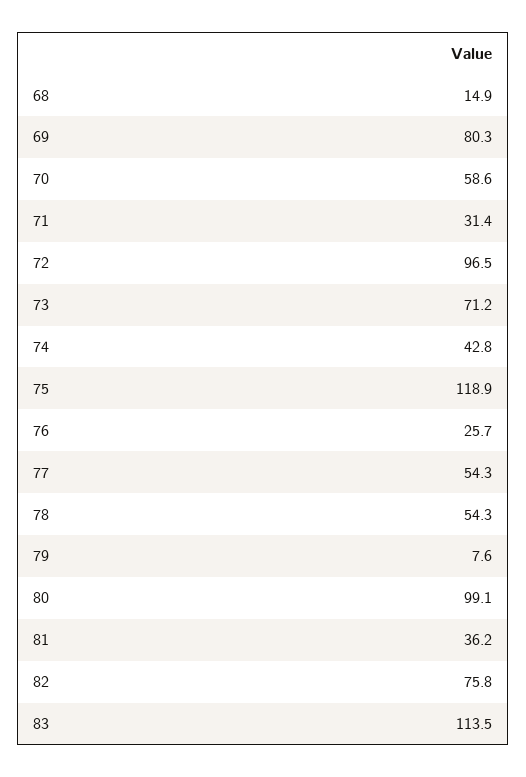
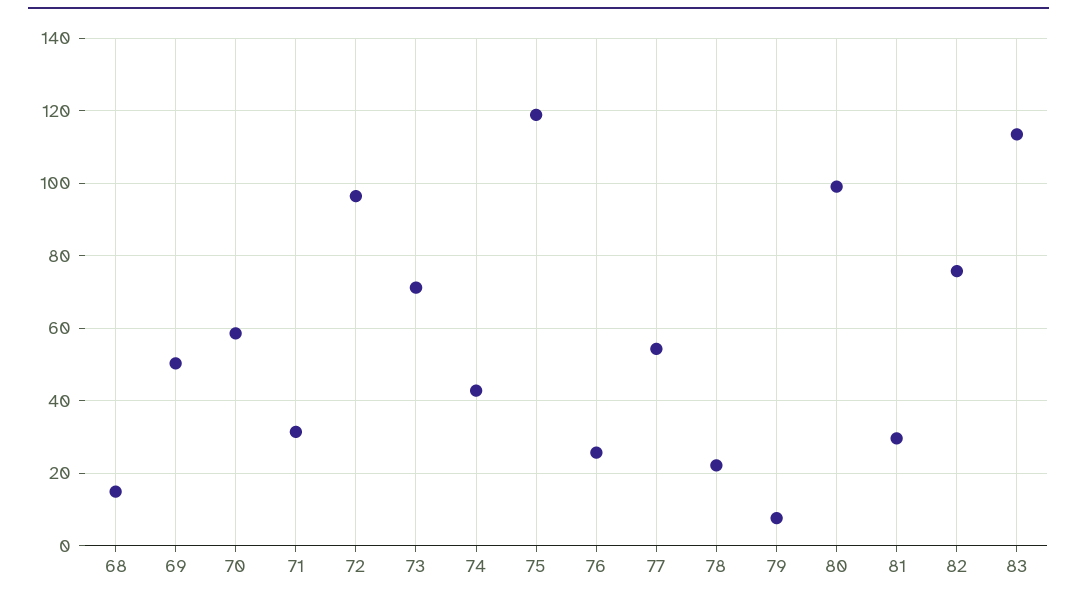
69: 80.3 -> 50
78: 54.3 -> 22
81: 36.2 -> 30

